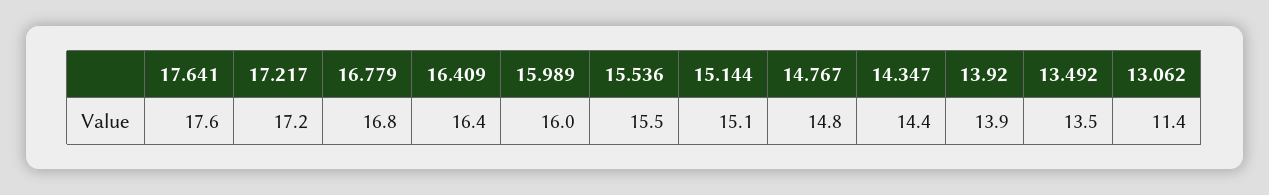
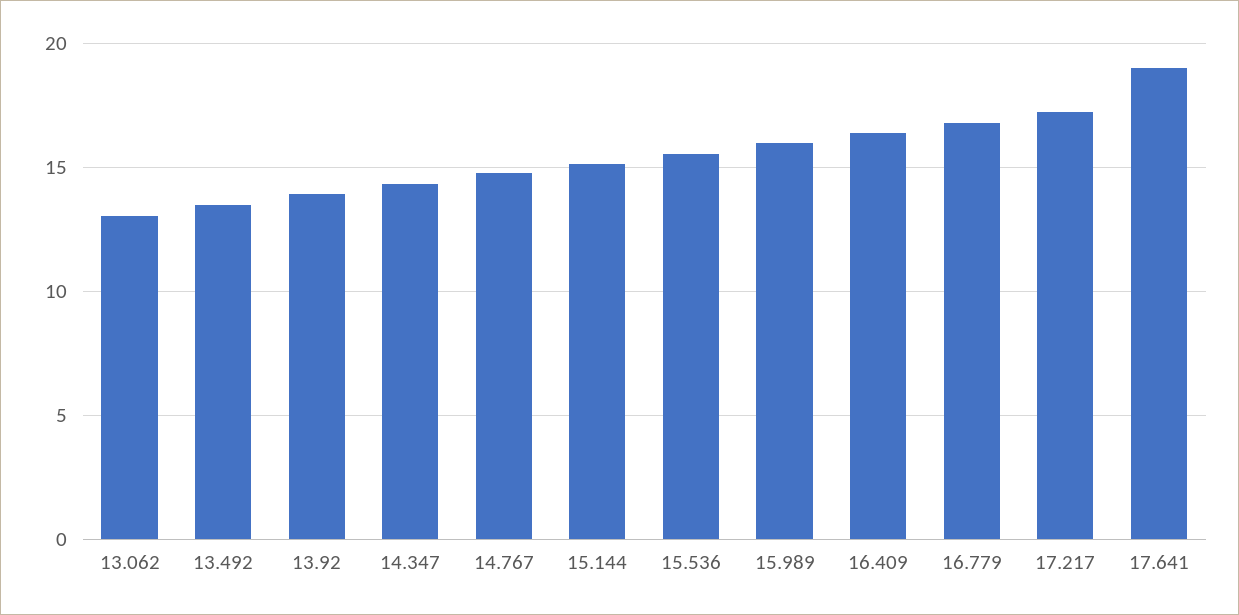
17.641: 17.6 -> 19
13.062: 11.4 -> 13

